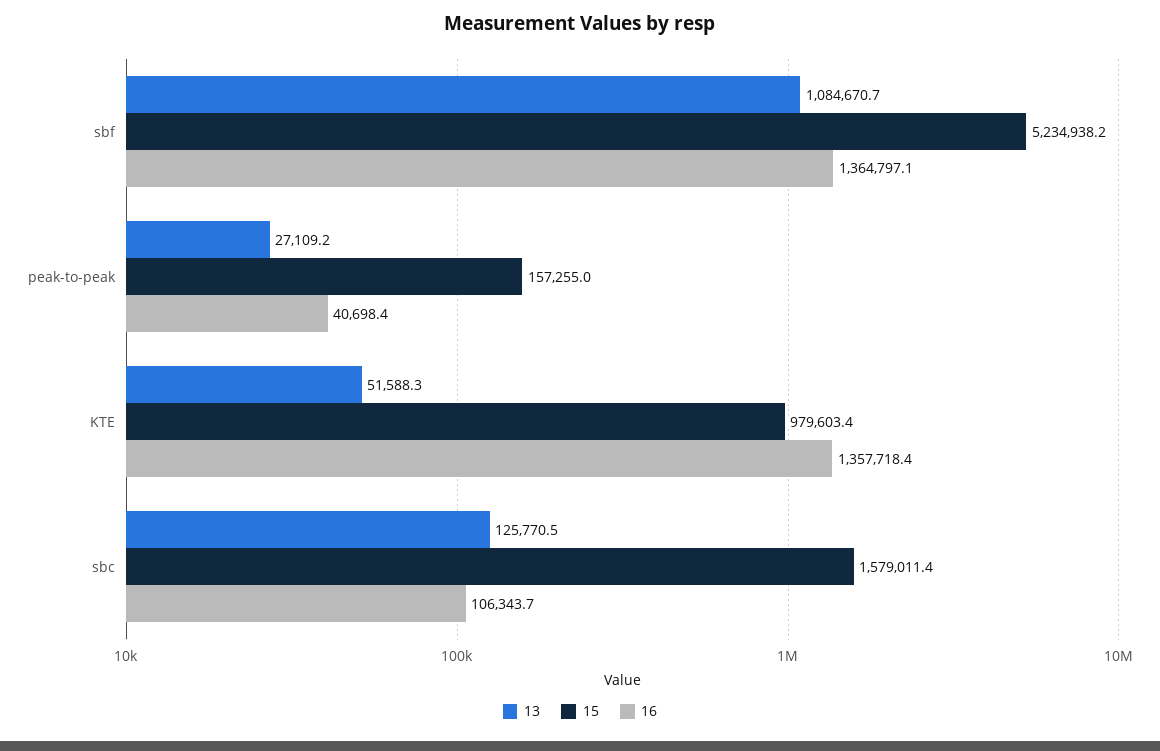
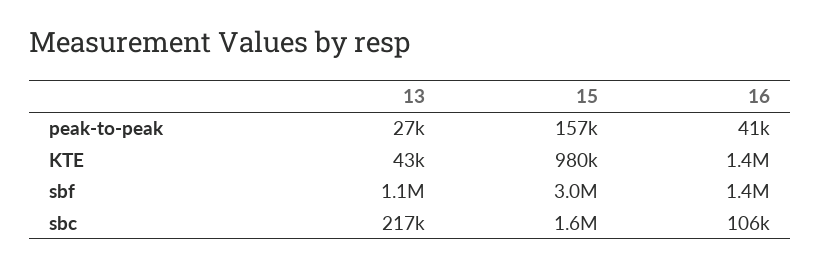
15, sbf: 5234938.2 -> 3000000
13, KTE: 51588.3 -> 43000
13, sbc: 125770.5 -> 217000

